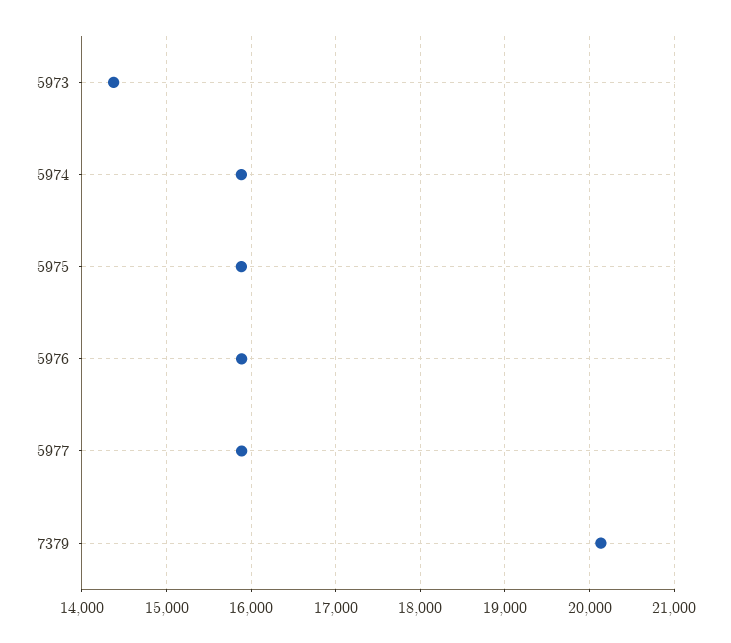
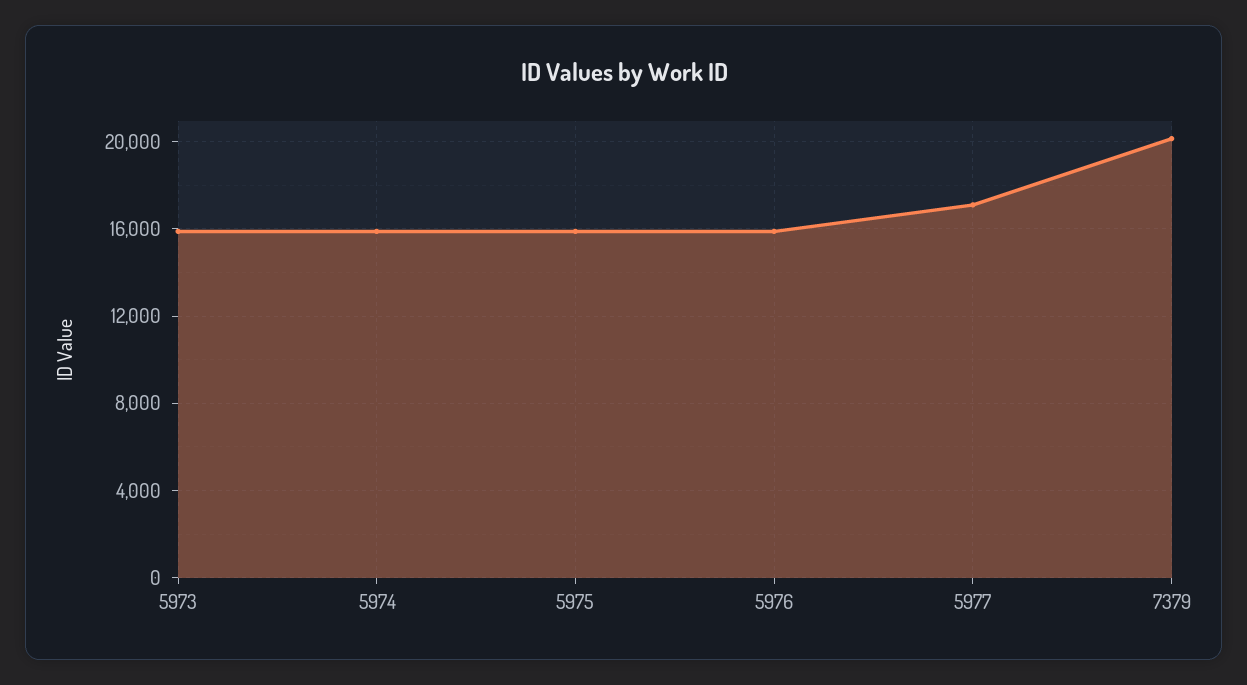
5973: 14400 -> 16000
5977: 15900 -> 17000

